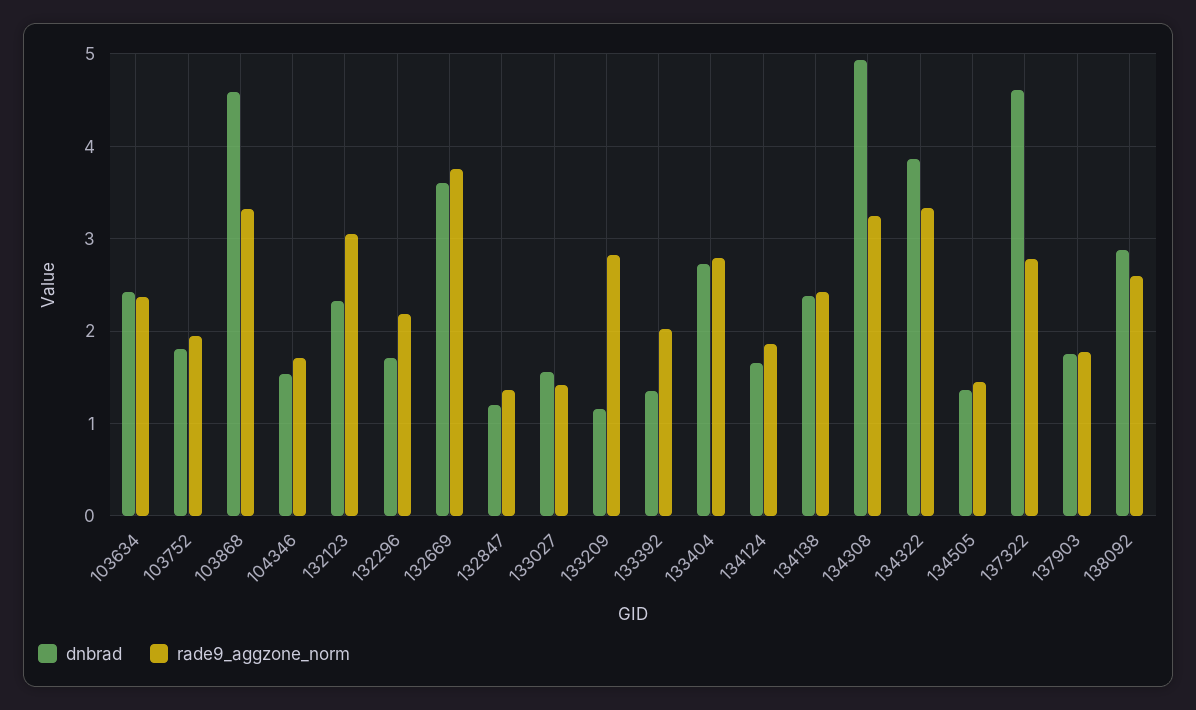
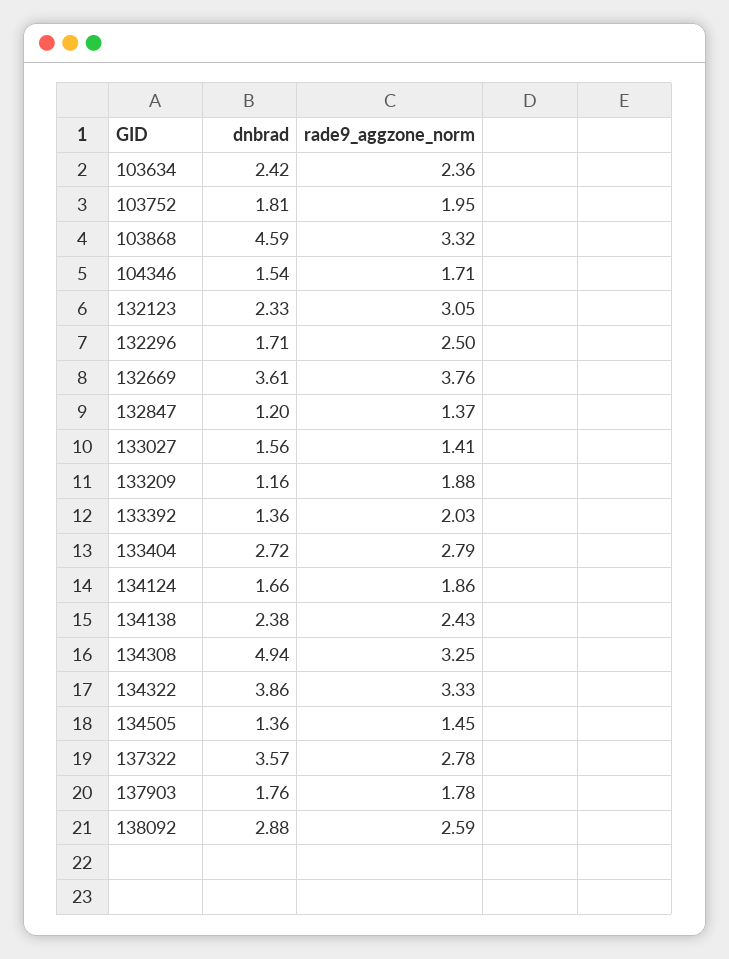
rade9_aggzone_norm, 132296: 2.2 -> 2.5
rade9_aggzone_norm, 133209: 2.8 -> 1.88
dnbrad, 137322: 4.6 -> 3.57

